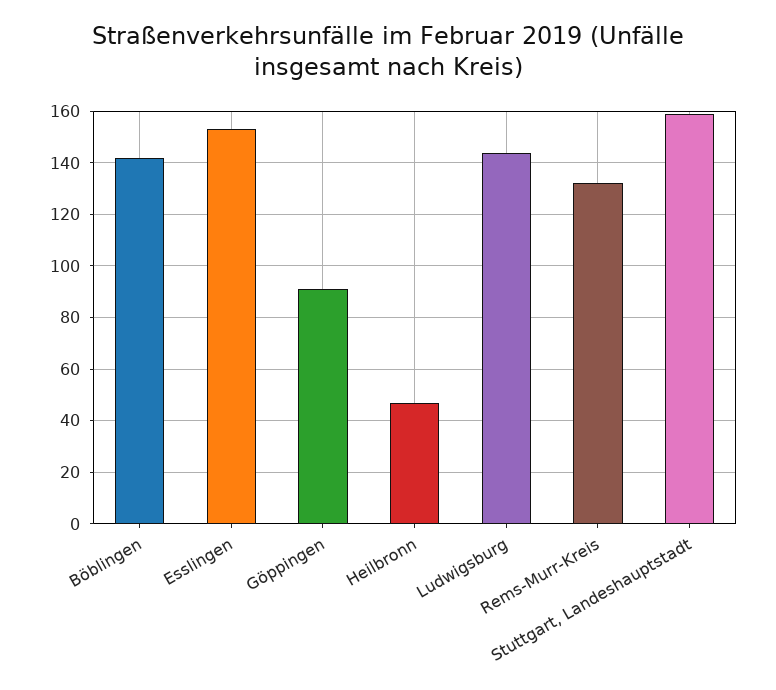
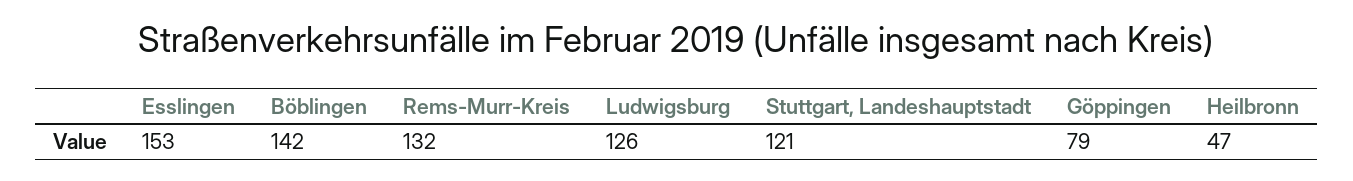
Göppingen: 90 -> 79
Ludwigsburg: 145 -> 126
Stuttgart, Landeshauptstadt: 160 -> 121

